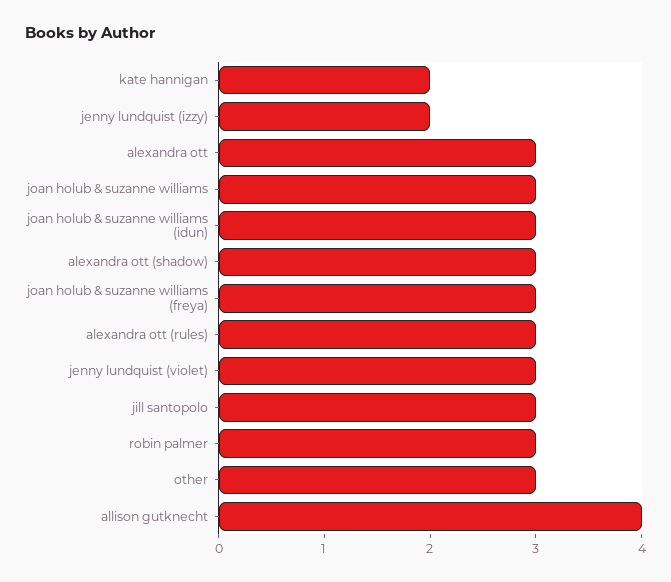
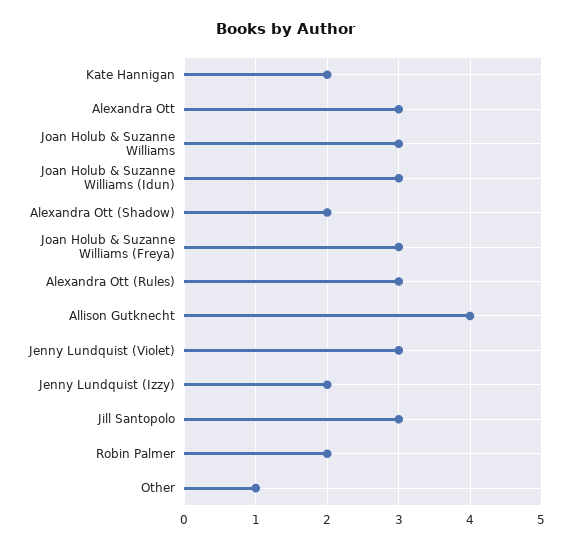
alexandra ott (shadow): 3 -> 2
robin palmer: 3 -> 2
other: 3 -> 1

